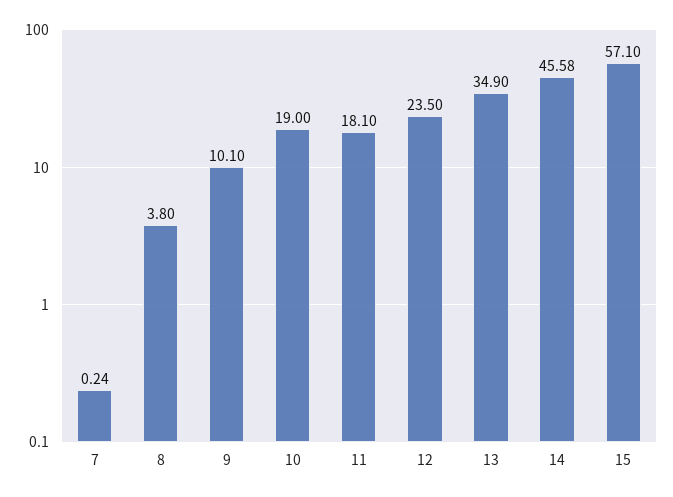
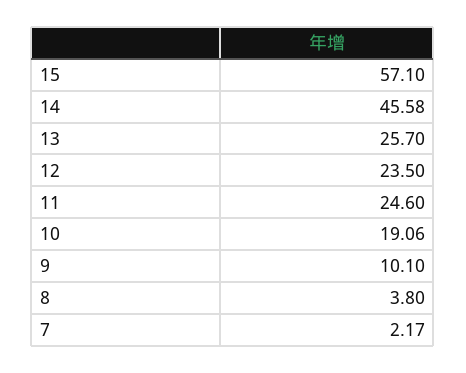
7: 0.24 -> 2.17
10: 19 -> 19.06
11: 18.1 -> 24.6
13: 34.9 -> 25.7

